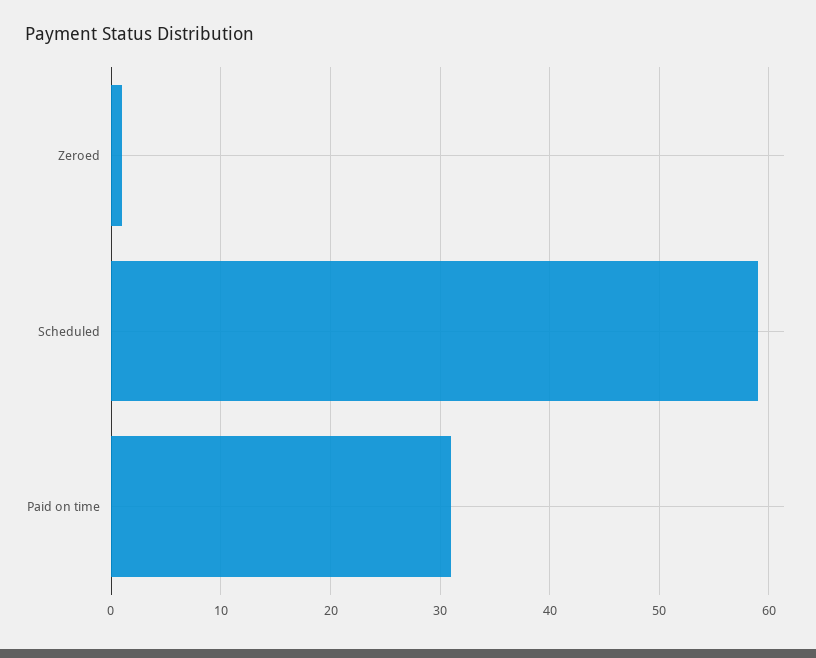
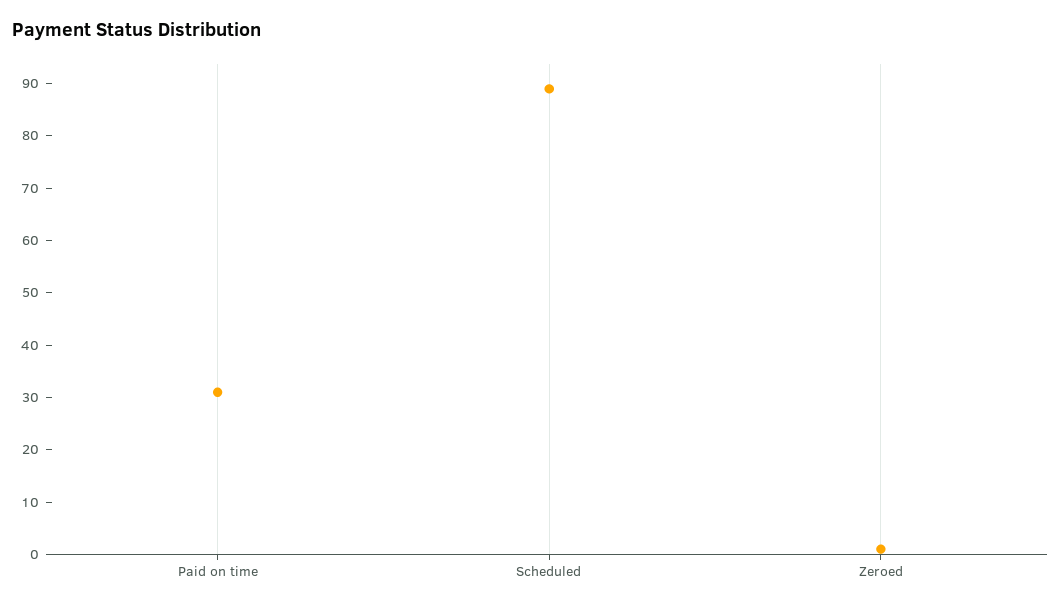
Scheduled: 59 -> 90

